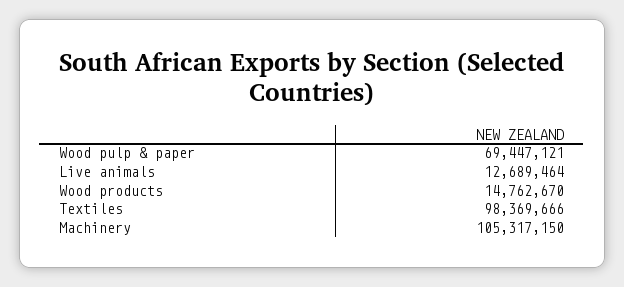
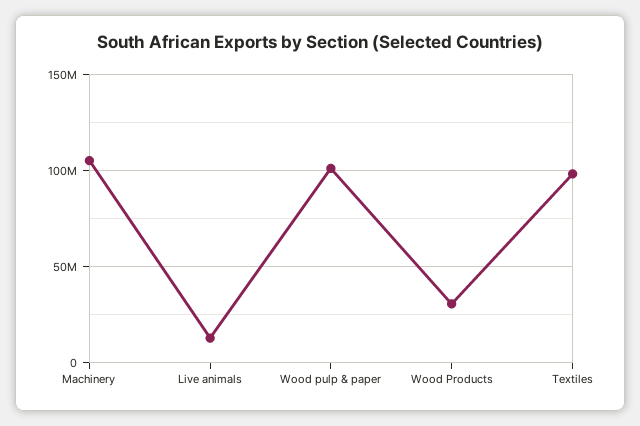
Wood pulp & paper: 69447121 -> 100000000
Wood products: 14762670 -> 30000000

